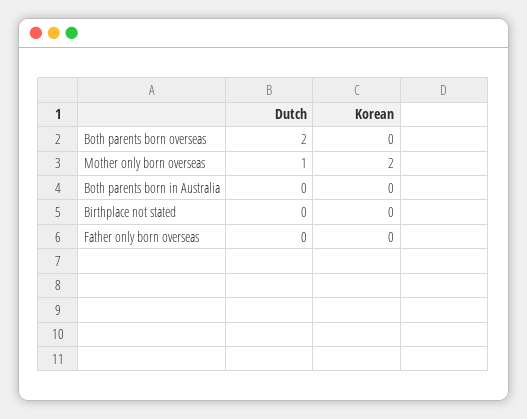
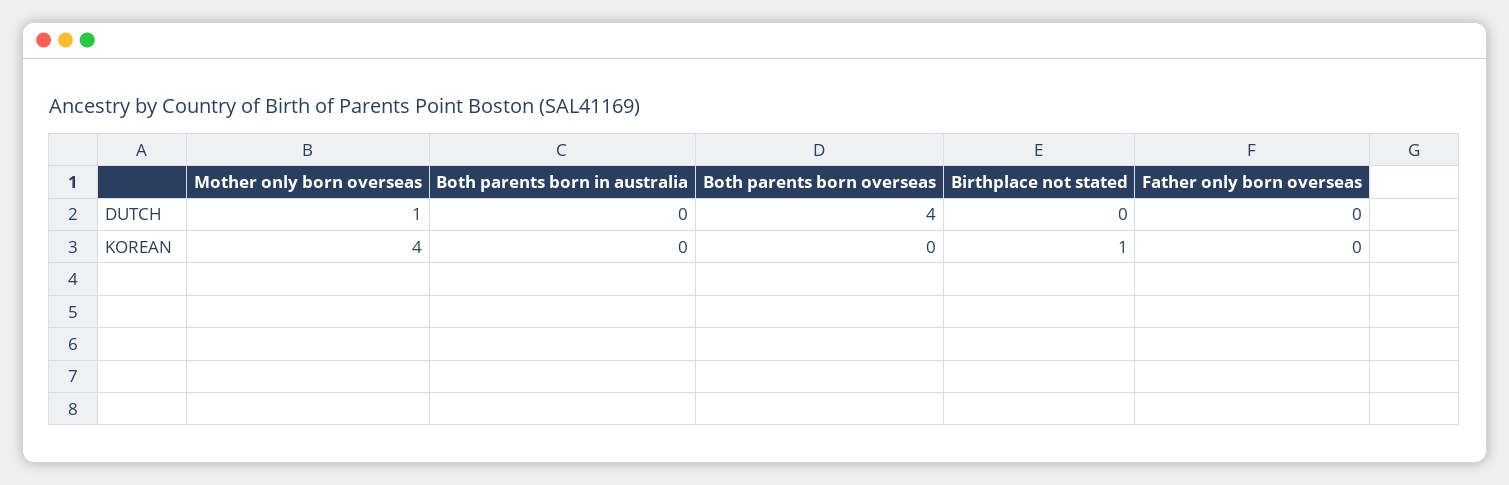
Dutch, Both parents born overseas: 2 -> 4
Korean, Mother only born overseas: 2 -> 4
Korean, Birthplace not stated: 0 -> 1

